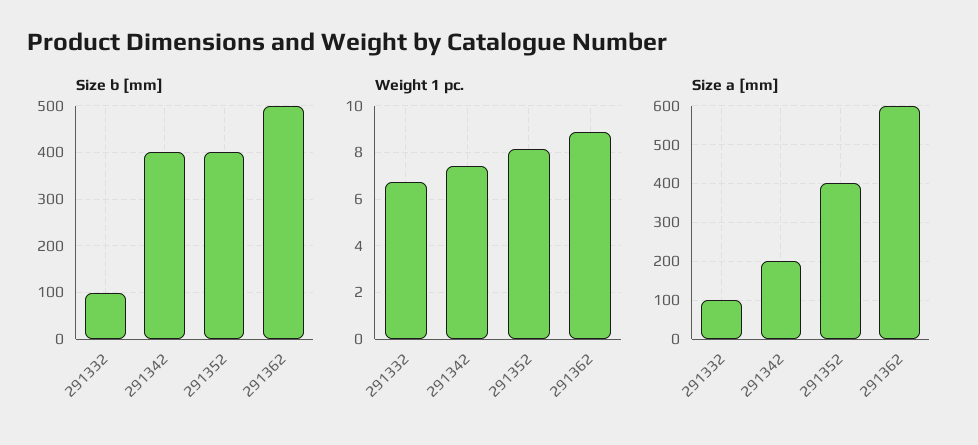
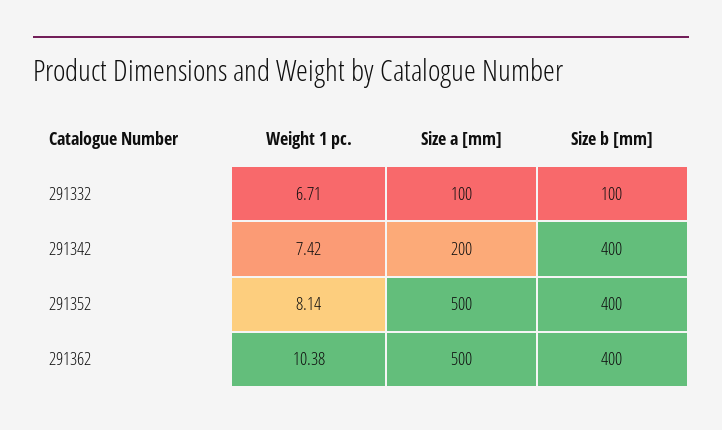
Size b [mm], 291362: 500 -> 400
Weight 1 pc., 291362: 9 -> 10.38
Size a [mm], 291352: 400 -> 500
Size a [mm], 291362: 600 -> 500

